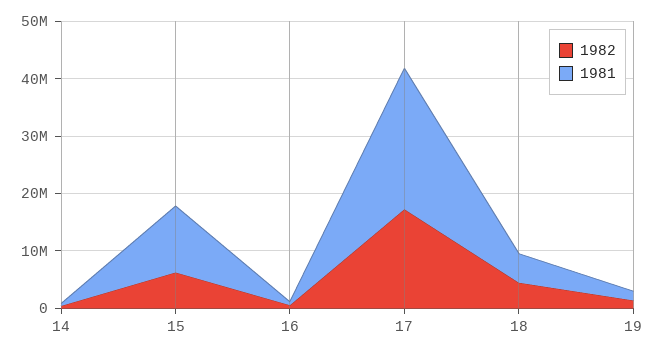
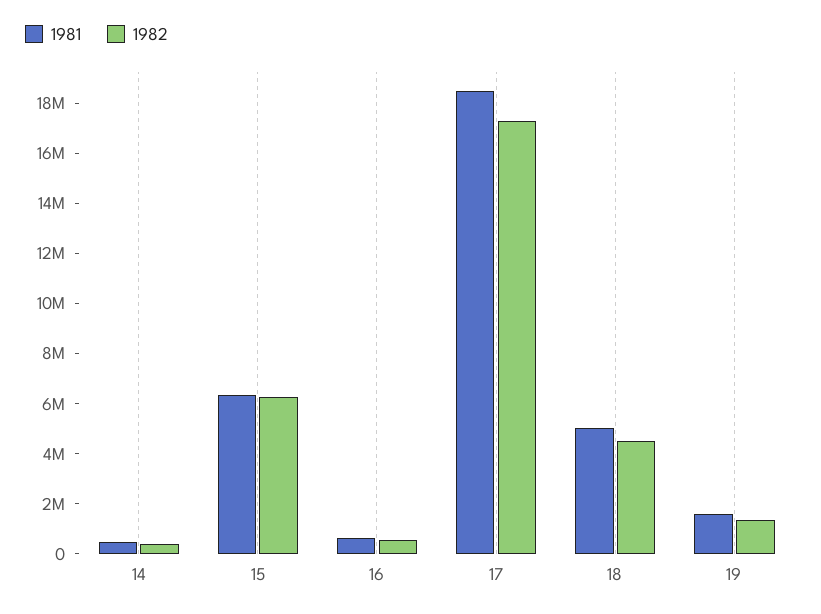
1981, 15: 12000000 -> 6500000
1981, 17: 24000000 -> 18500000

